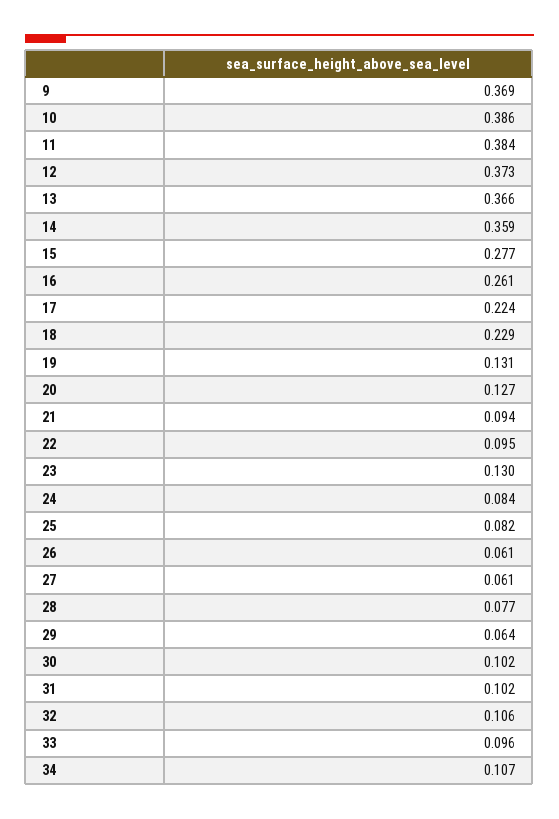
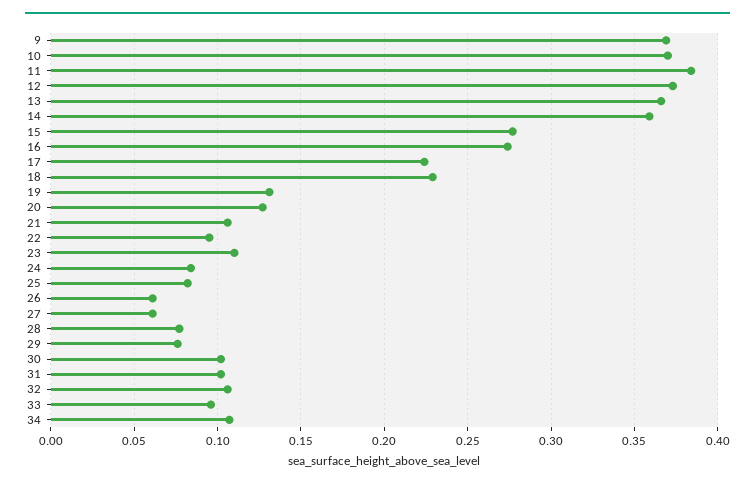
10: 0.386 -> 0.37
16: 0.261 -> 0.275
21: 0.094 -> 0.105
23: 0.13 -> 0.11
29: 0.064 -> 0.075

